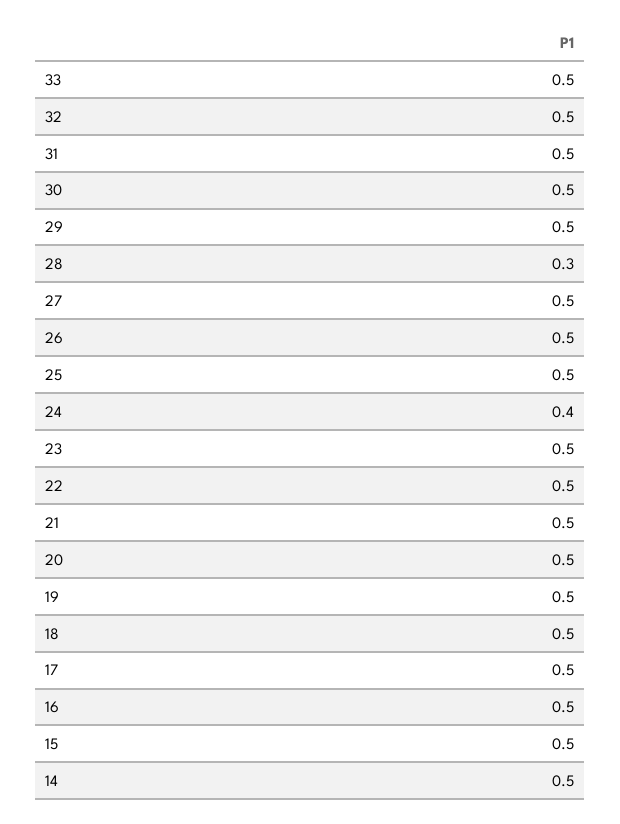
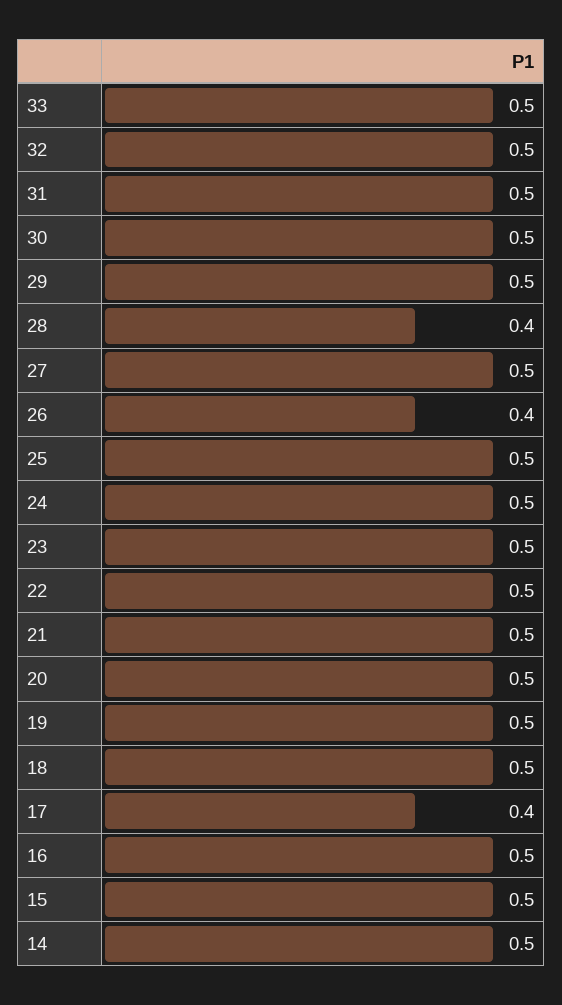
28: 0.3 -> 0.4
26: 0.5 -> 0.4
24: 0.4 -> 0.5
17: 0.5 -> 0.4

